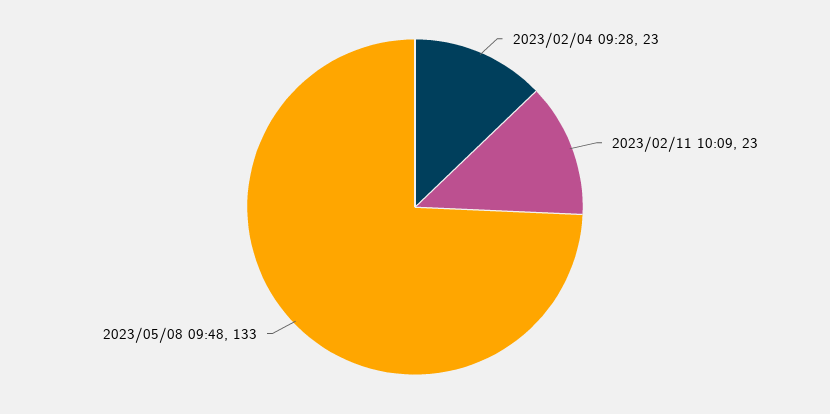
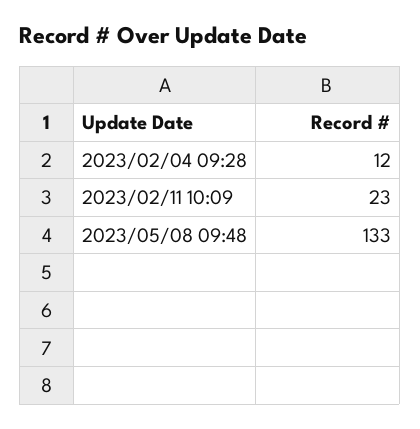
2023/02/04 09:28: 23 -> 12

